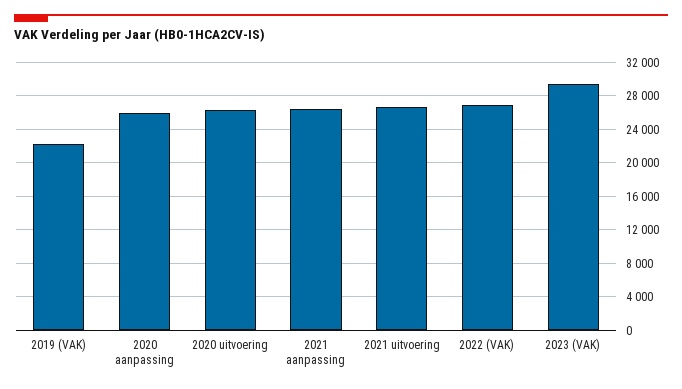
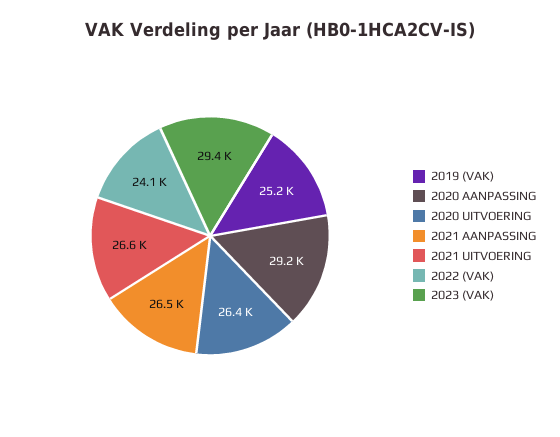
2019 (VAK): 22000 -> 25200
2020 aanpassing: 26000 -> 29200
2022 (VAK): 27000 -> 24100

